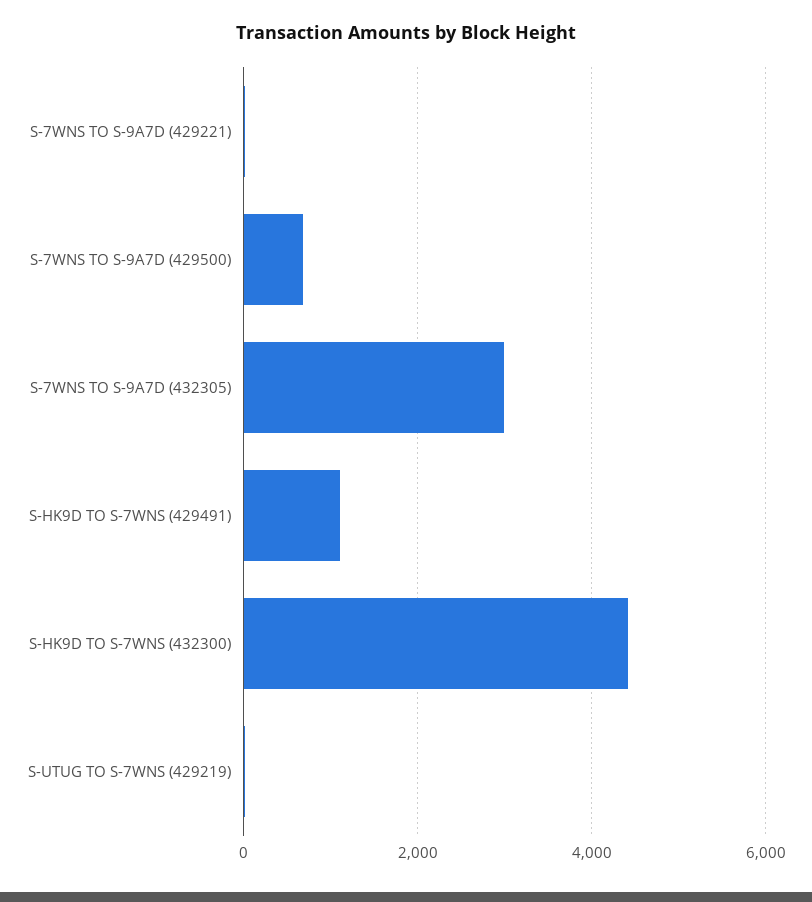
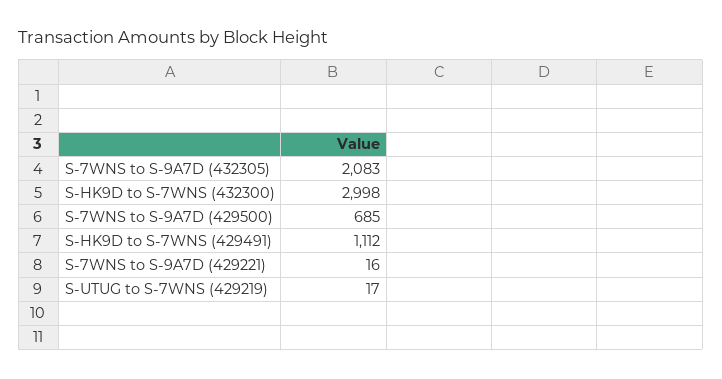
S-7WNS TO S-9A7D (432305): 3000 -> 2083
S-HK9D TO S-7WNS (432300): 4400 -> 2998

